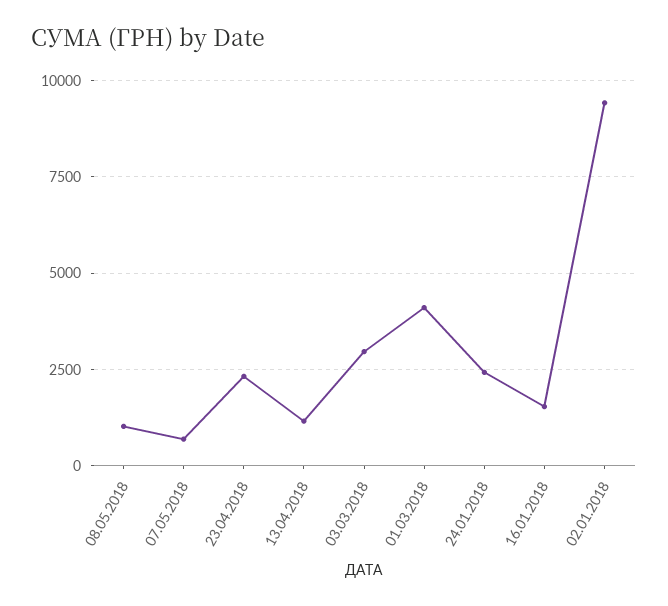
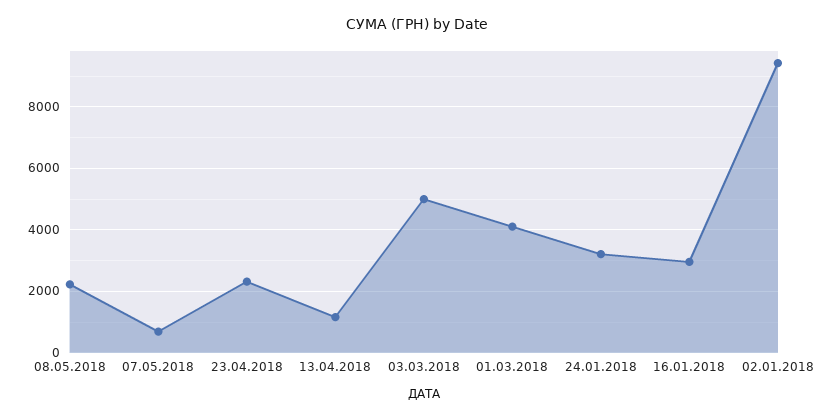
08.05.2018: 1000 -> 2200
03.03.2018: 3000 -> 5000
24.01.2018: 2500 -> 3200
16.01.2018: 1500 -> 3000

